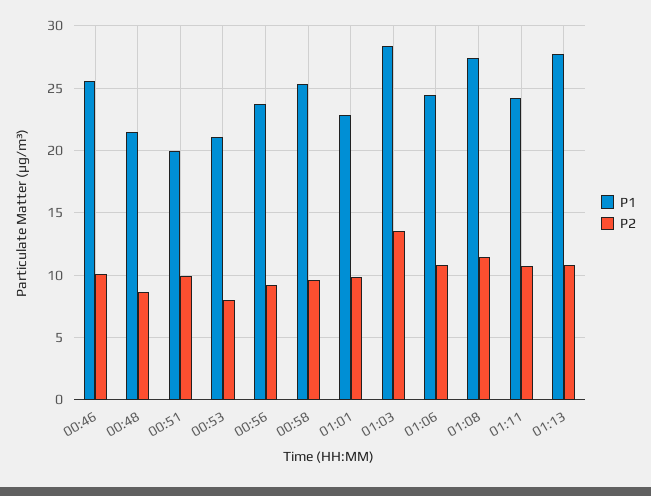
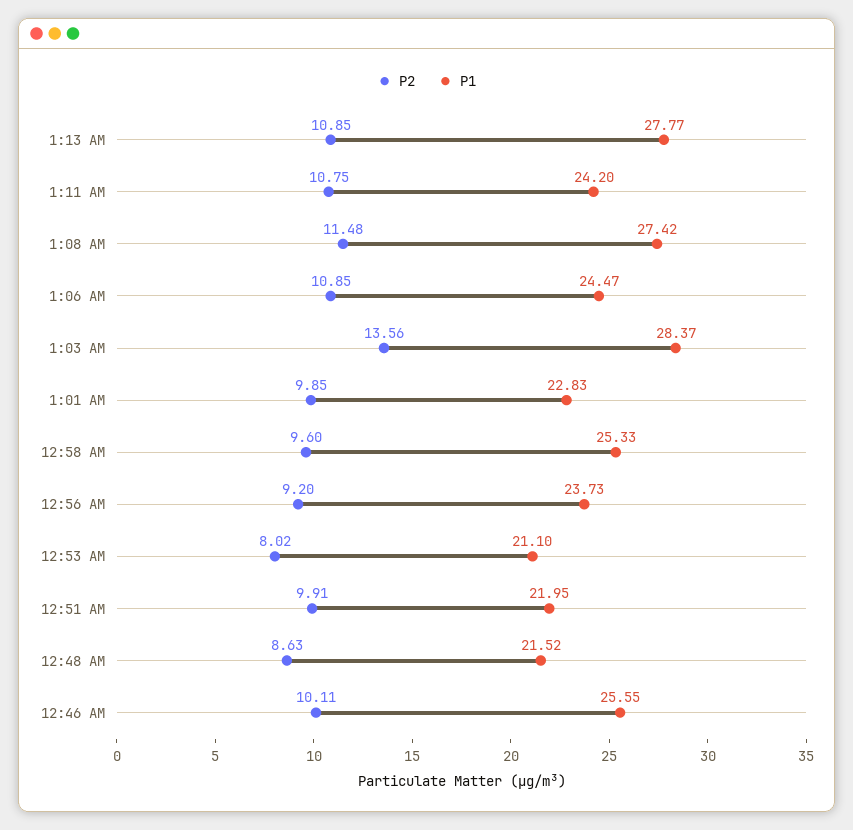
P1, 00:51: 20 -> 21.95

